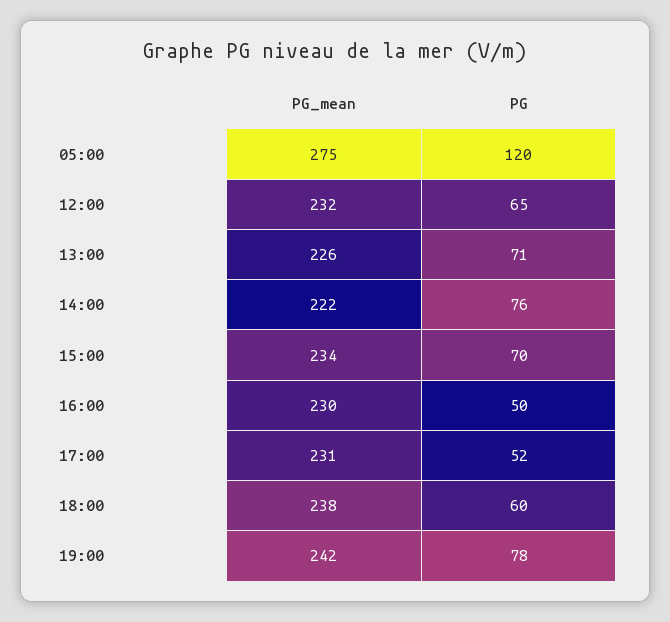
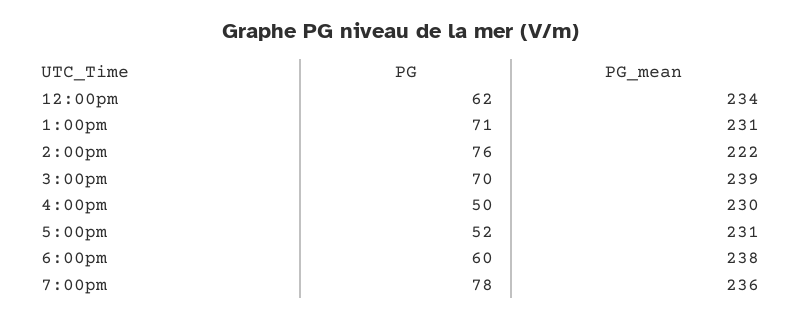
PG_mean, 05:00: 275 -> none
PG, 05:00: 120 -> none
PG_mean, 12:00: 232 -> 234
PG, 12:00: 65 -> 62
PG_mean, 13:00: 226 -> 231
PG_mean, 15:00: 234 -> 239
PG_mean, 19:00: 242 -> 236

